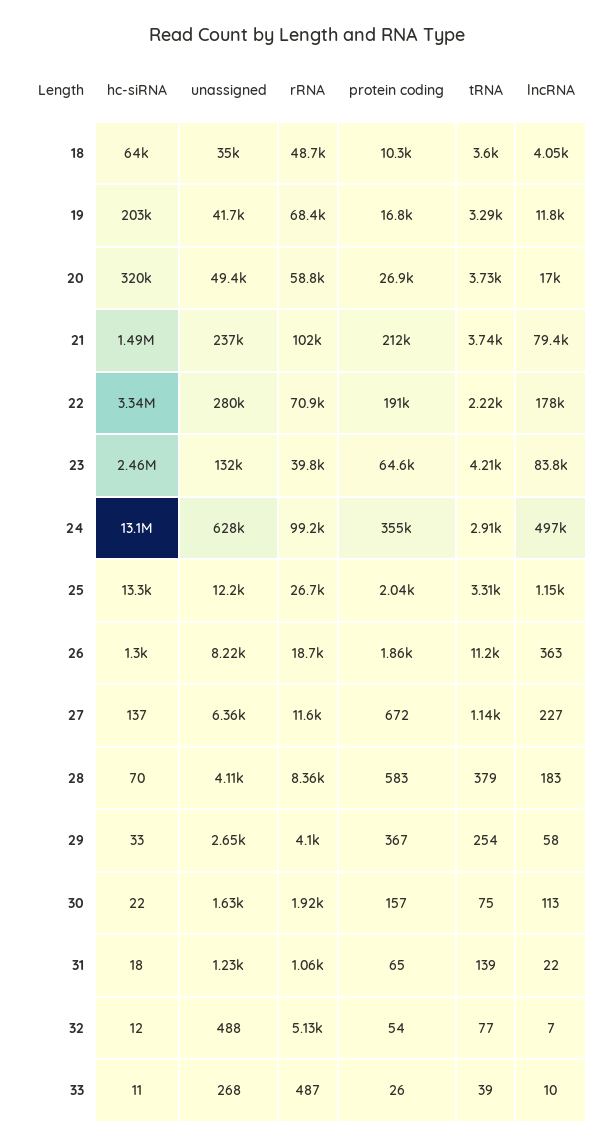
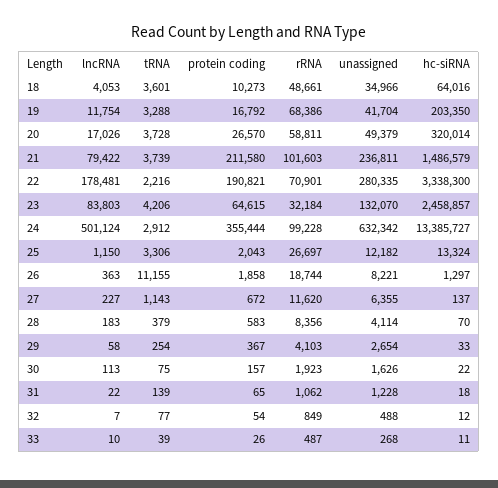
protein coding, 20: 26900 -> 26570
rRNA, 23: 39800 -> 32184
hc-siRNA, 24: 13100000 -> 13385727
unassigned, 24: 628000 -> 632342
lncRNA, 24: 497000 -> 501124
rRNA, 32: 5130 -> 849

